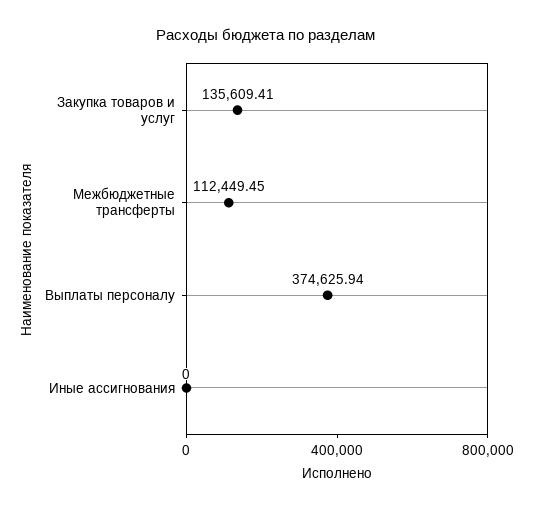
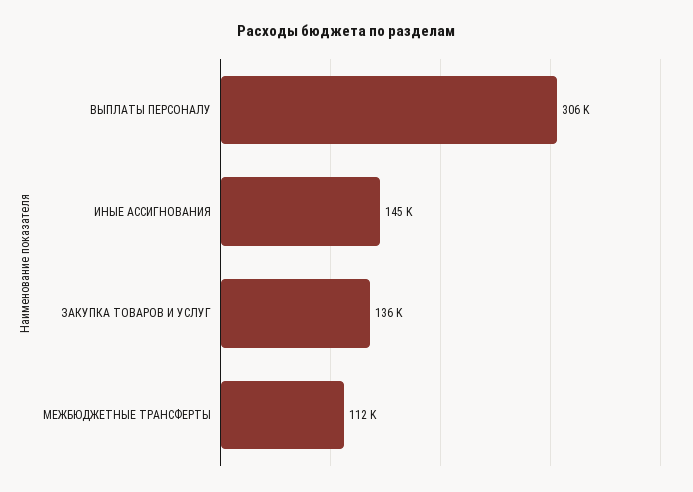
Выплаты персоналу: 374625.94 -> 306000
Иные ассигнования: 0 -> 145000

